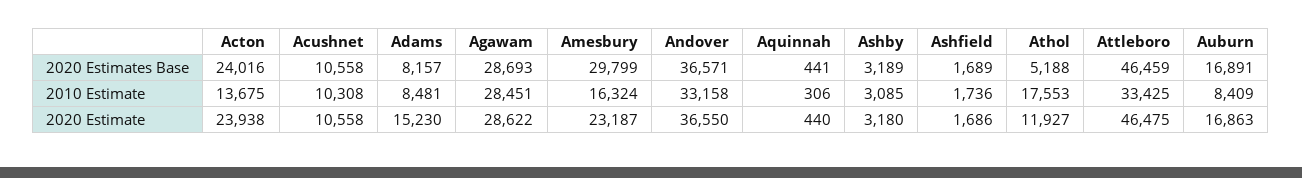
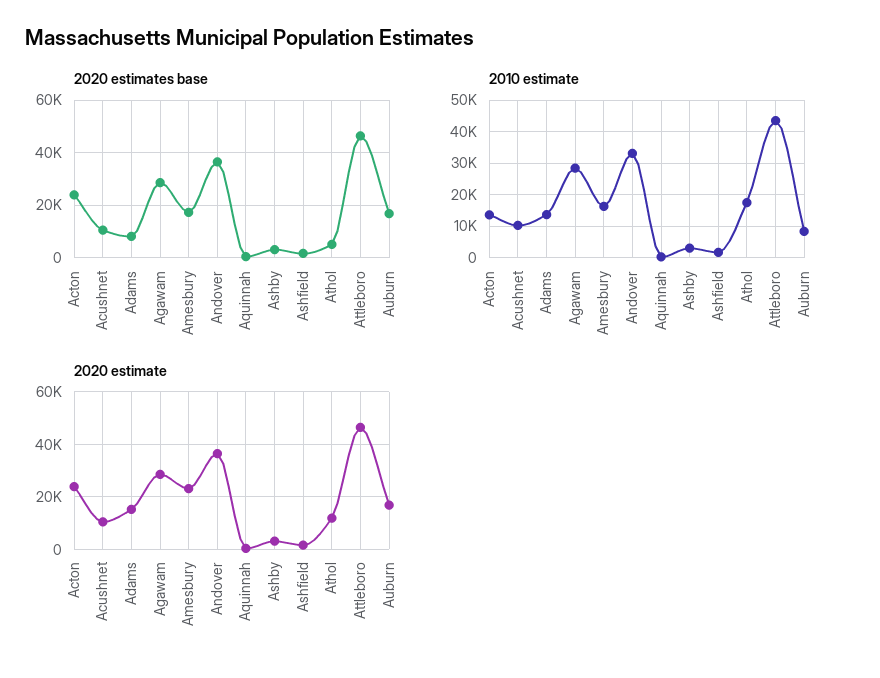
2020 Estimates Base, Amesbury: 29799 -> 17500
2010 Estimate, Adams: 8481 -> 14000
2010 Estimate, Attleboro: 33425 -> 44000

